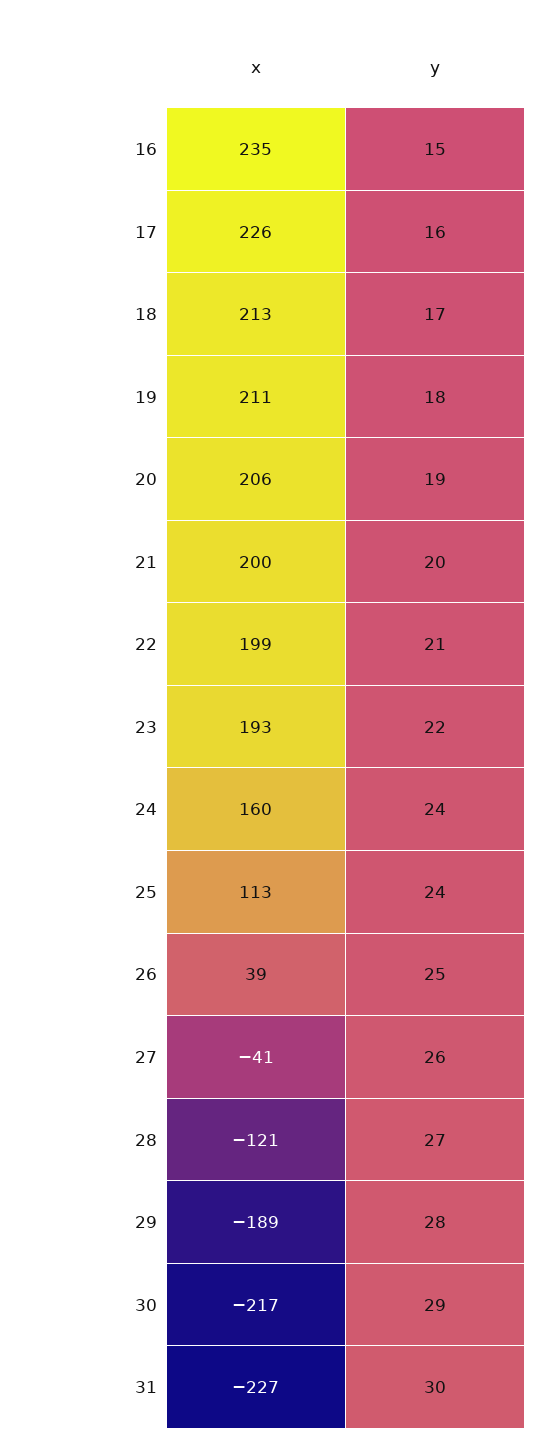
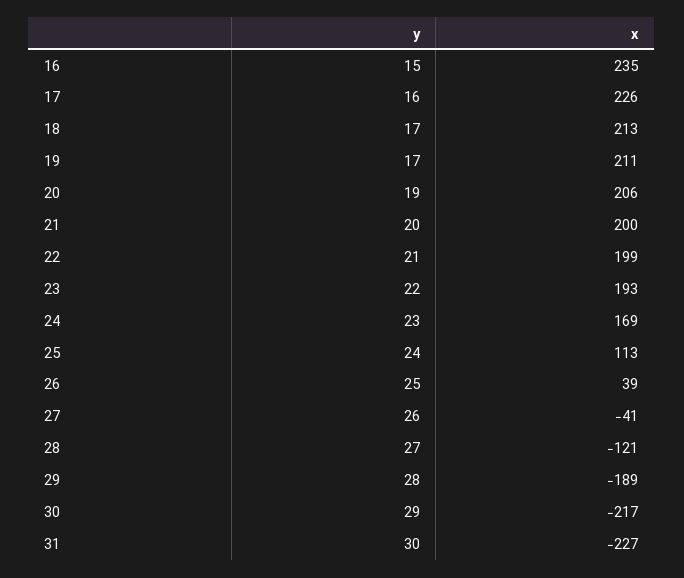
y, 19: 18 -> 17
x, 24: 160 -> 169
y, 24: 24 -> 23

